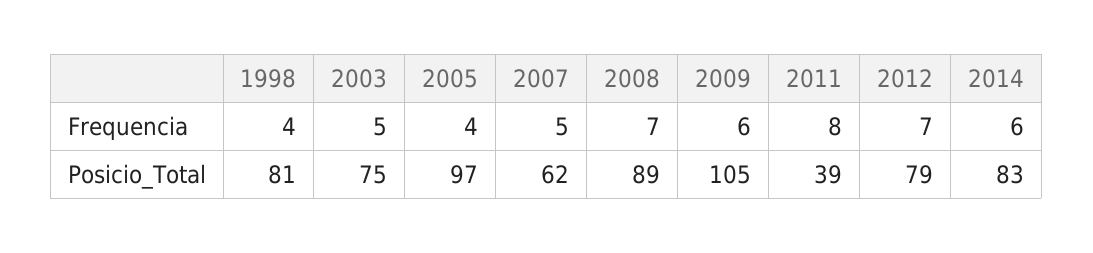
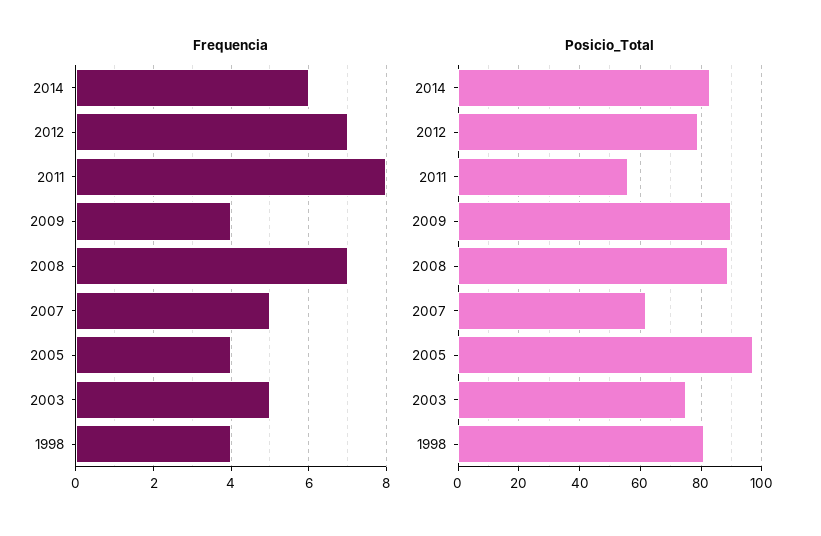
Frequencia, 2009: 6 -> 4
Posicio_Total, 2009: 105 -> 90
Posicio_Total, 2011: 39 -> 55

